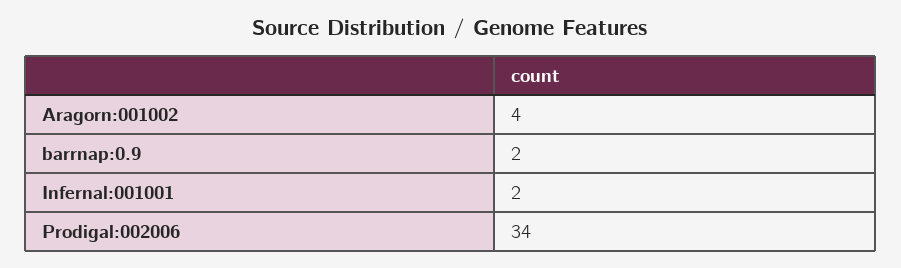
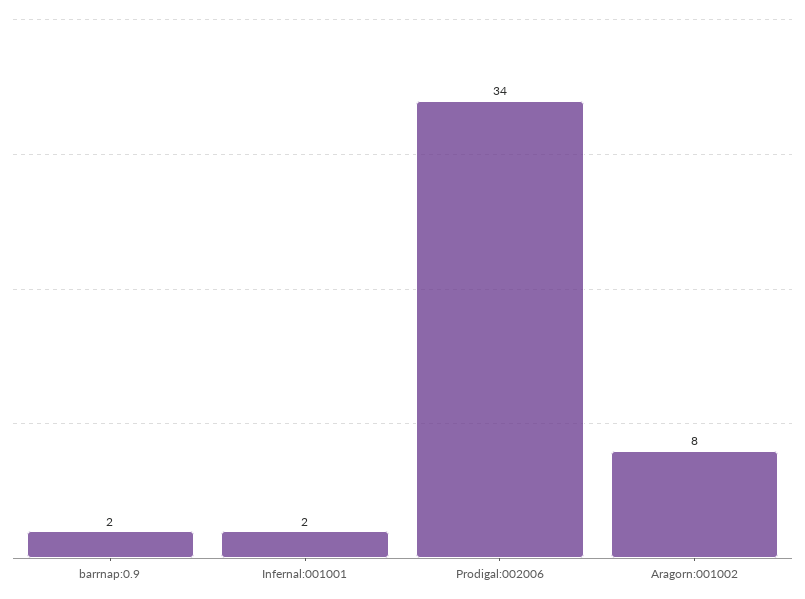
Aragorn:001002: 4 -> 8

